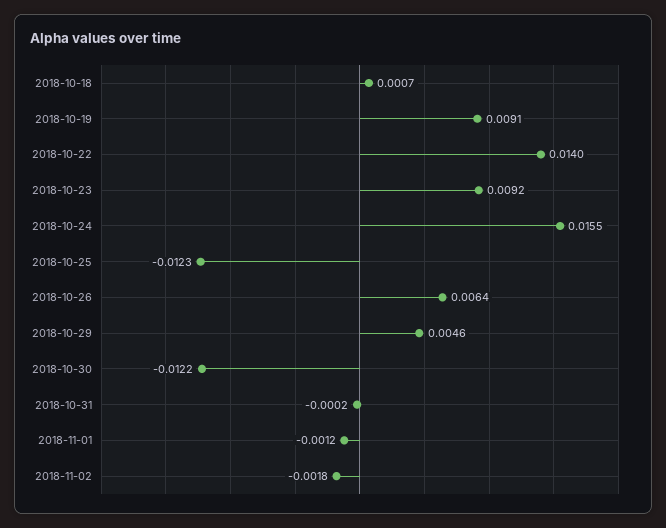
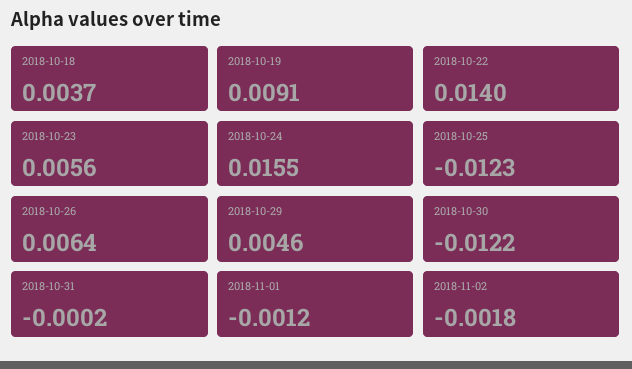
2018-10-18: 0.0007 -> 0.0037
2018-10-23: 0.0092 -> 0.0056

